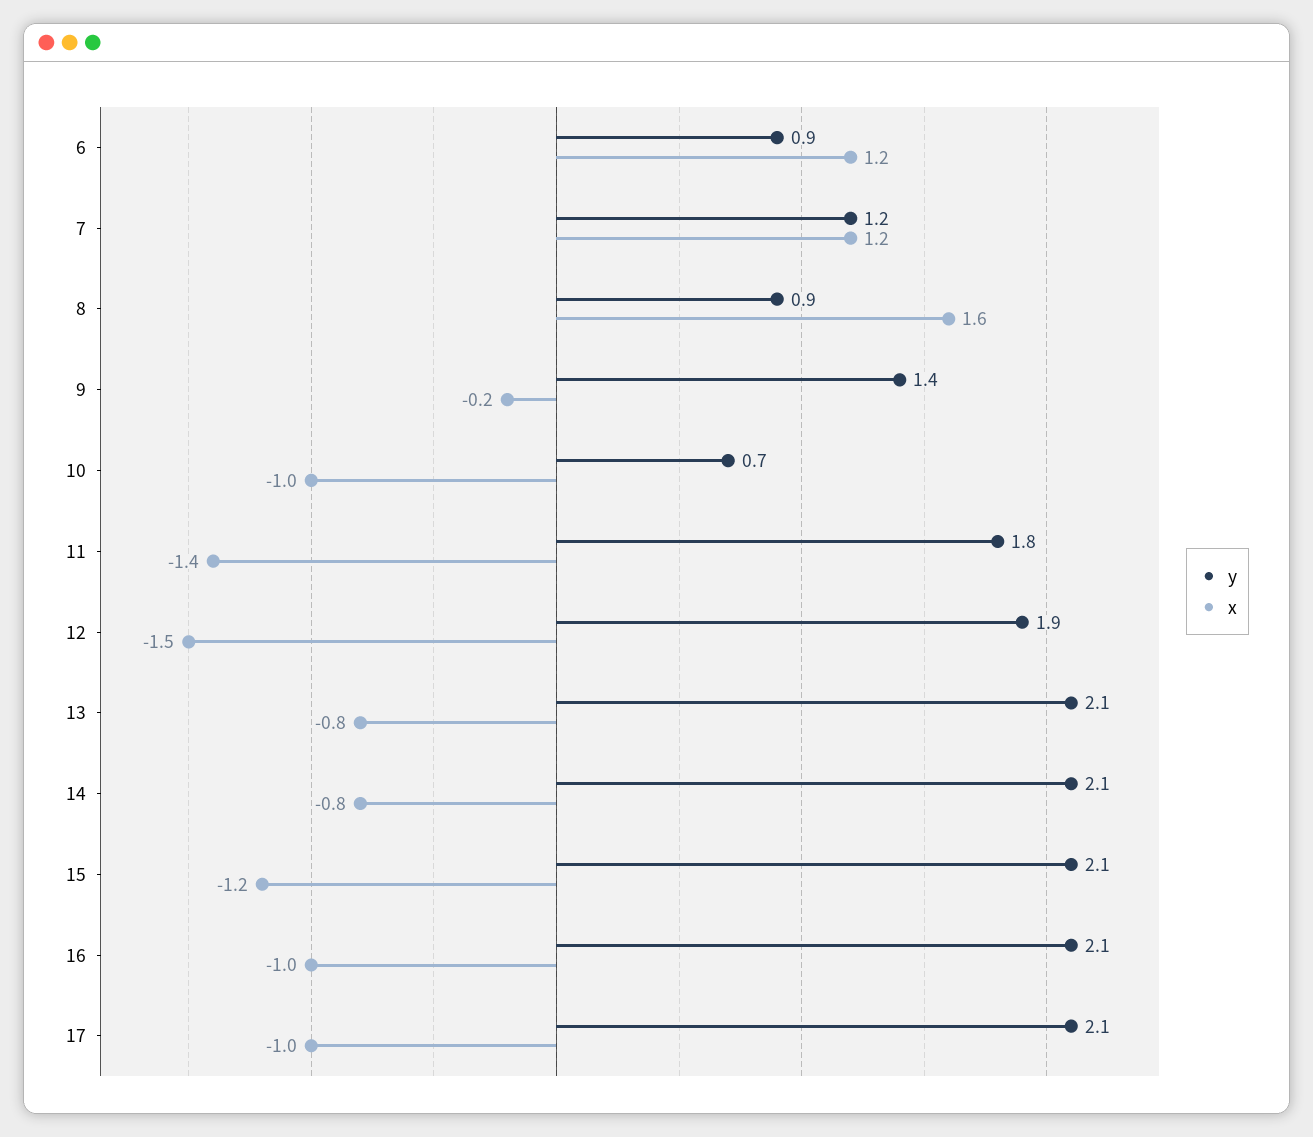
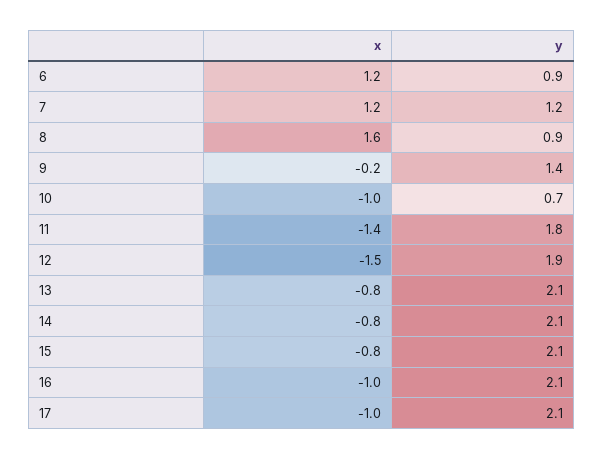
x, 15: -1.2 -> -0.8

